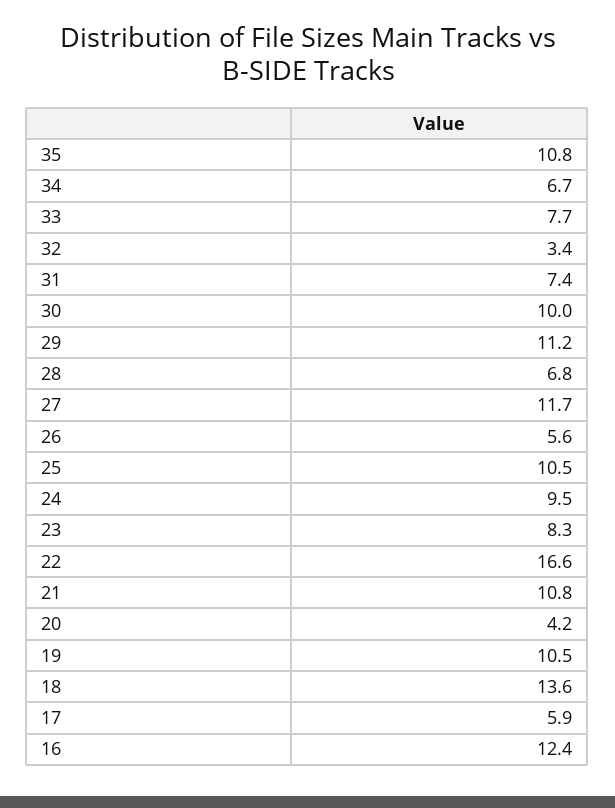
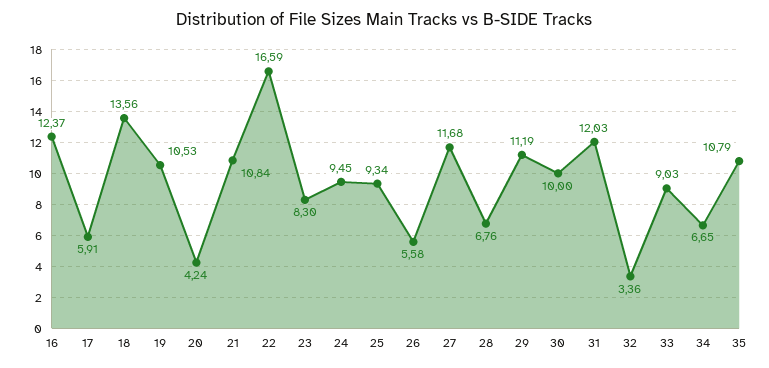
33: 7.7 -> 9.03
31: 7.4 -> 12.03
25: 10.5 -> 9.34

